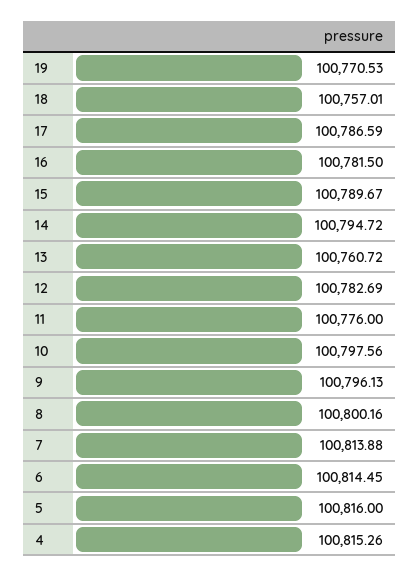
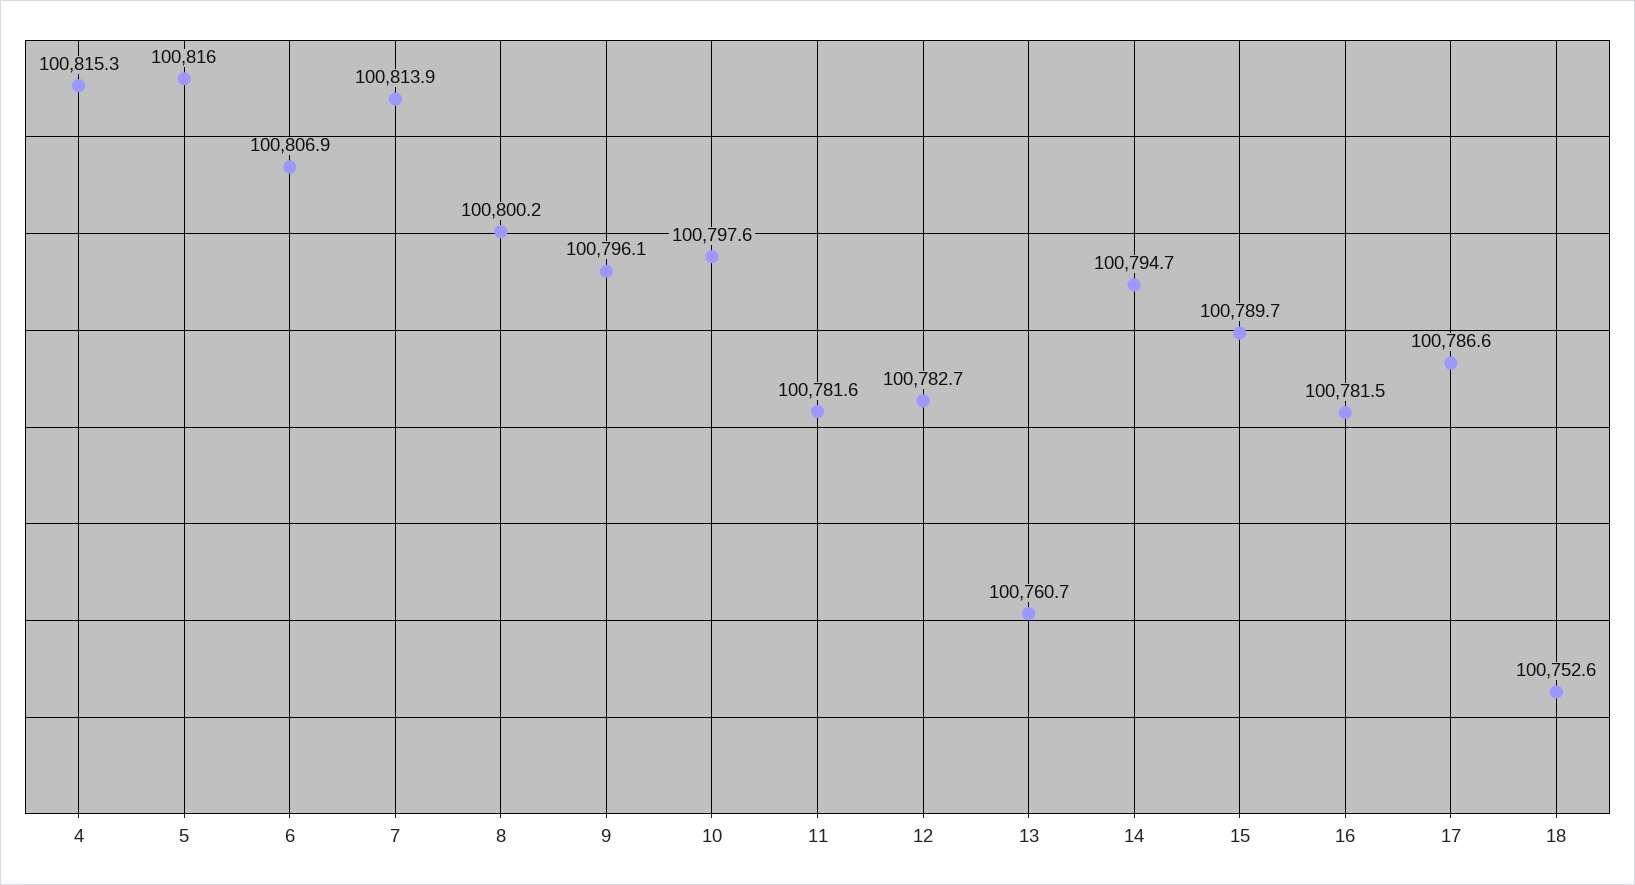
19: 100770.53 -> none
18: 100757.01 -> 100752.6
11: 100776 -> 100781.6
6: 100814.45 -> 100806.9

